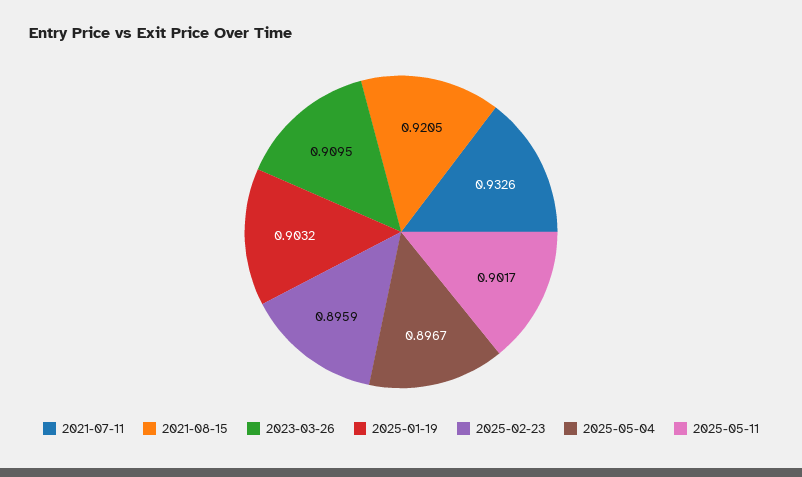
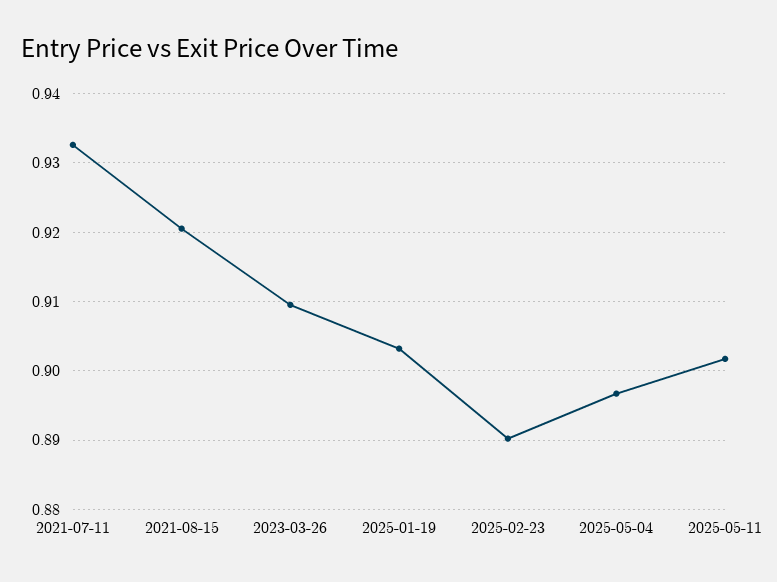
2025-02-23: 0.8959 -> 0.89

